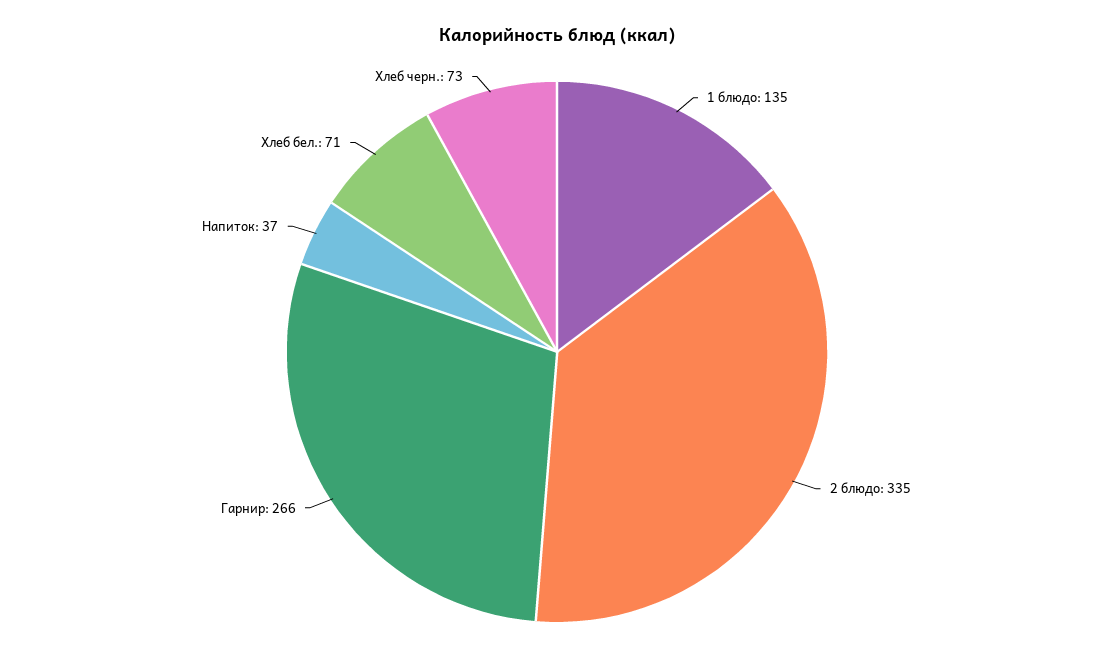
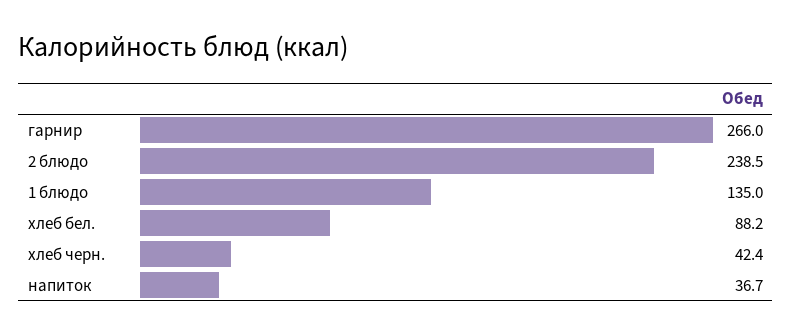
2 блюдо: 335 -> 238.5
Хлеб бел.: 71 -> 88.2
Хлеб черн.: 73 -> 42.4

